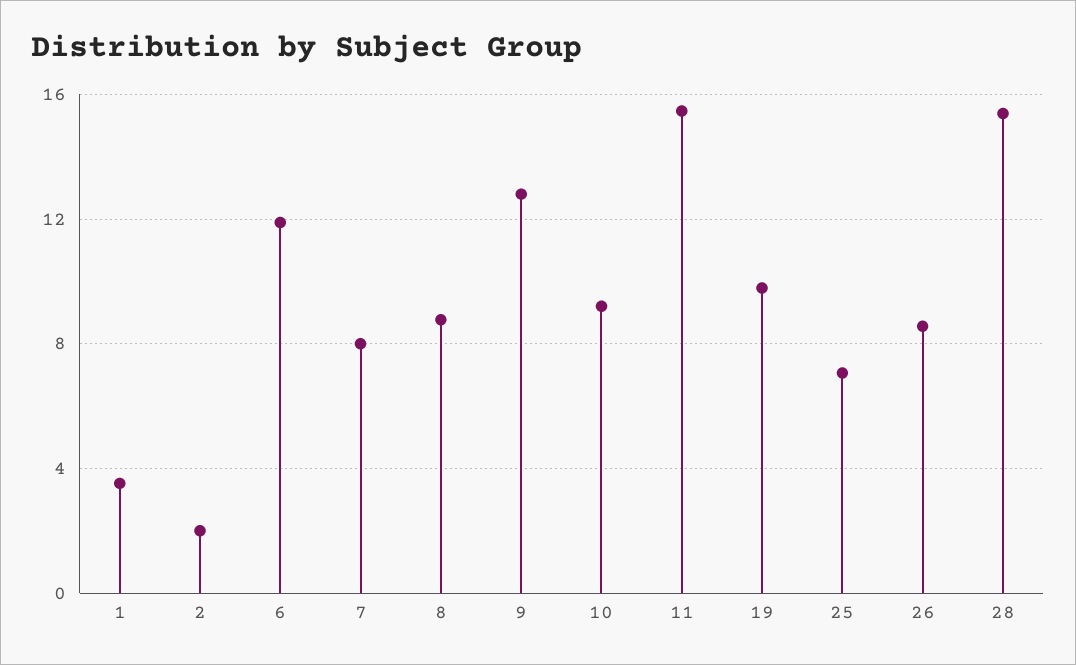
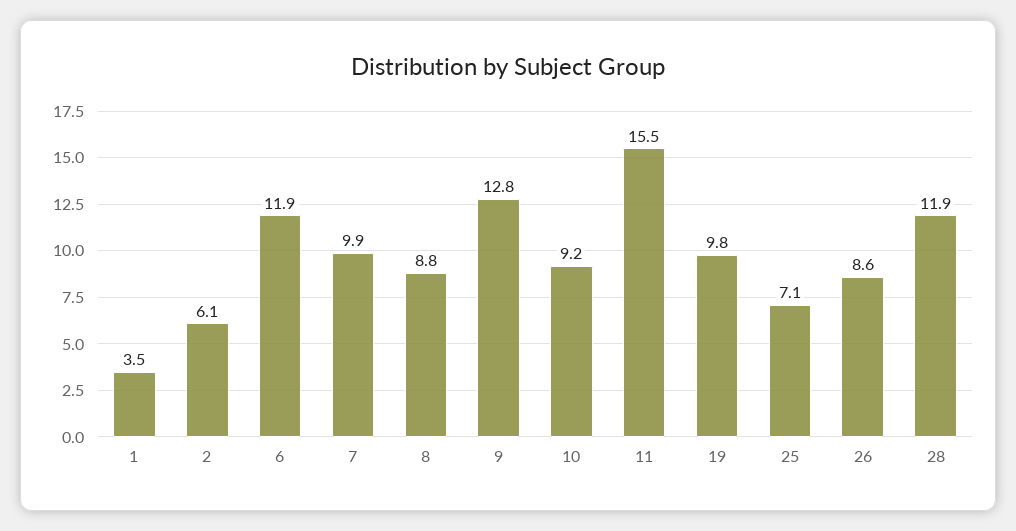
2: 2 -> 6.1
7: 8 -> 9.9
28: 15.5 -> 11.9

